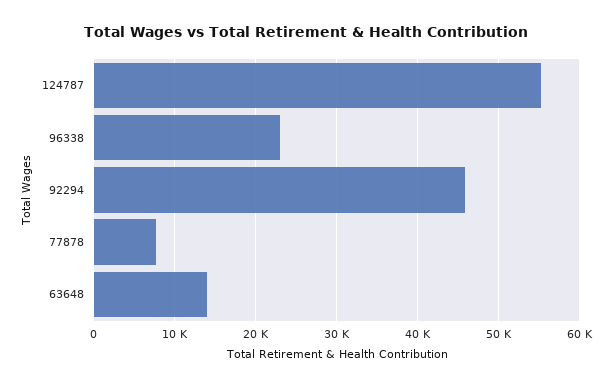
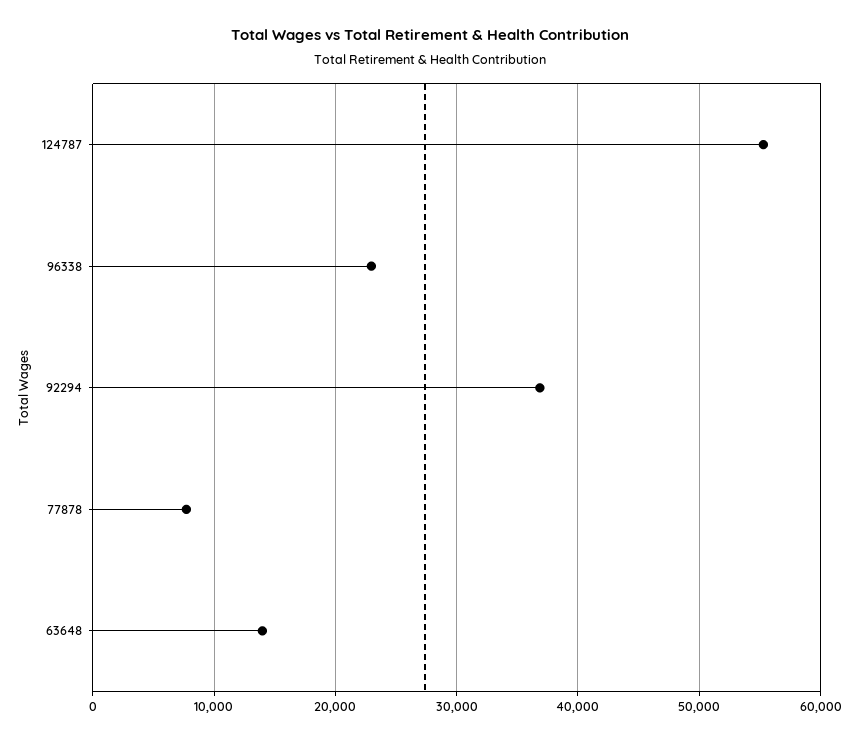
92294: 46000 -> 37000

